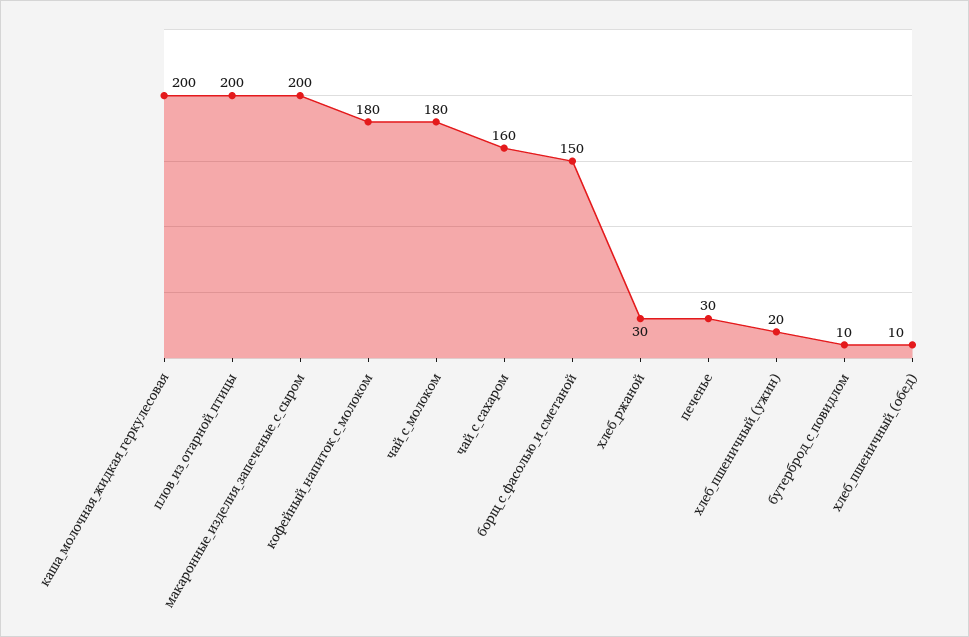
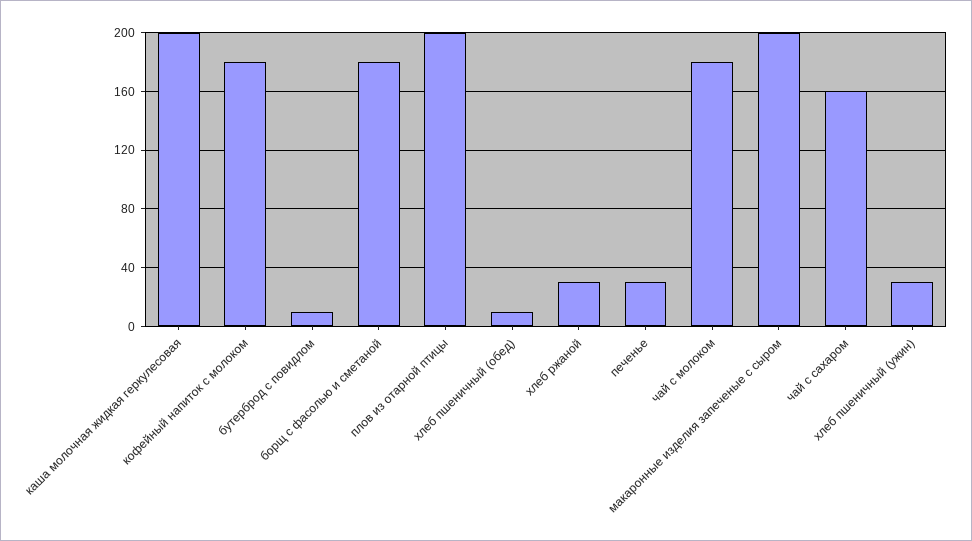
борщ_с_фасолью_и_сметаной: 150 -> 180
хлеб_пшеничный_(ужин): 20 -> 30

